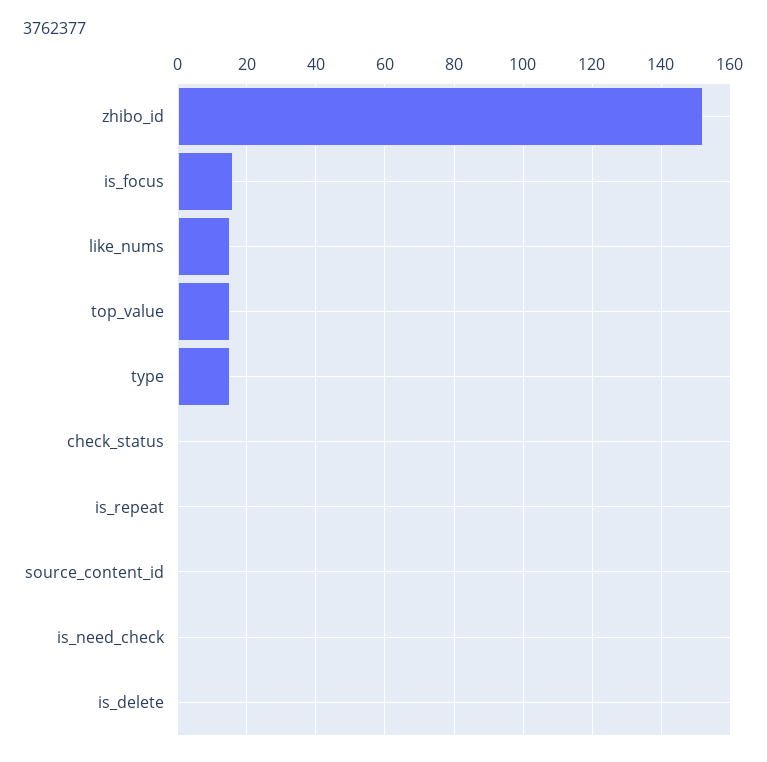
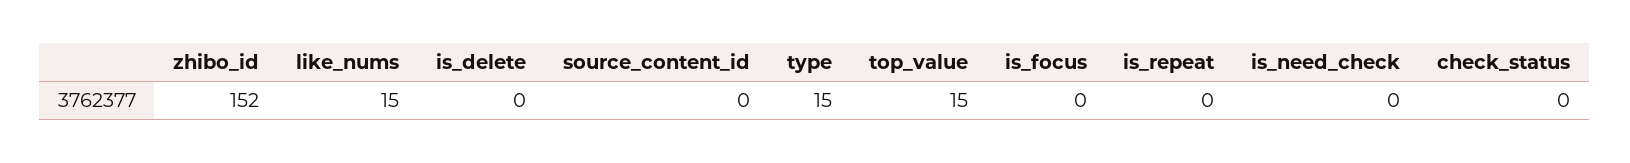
is_focus: 15 -> 0

